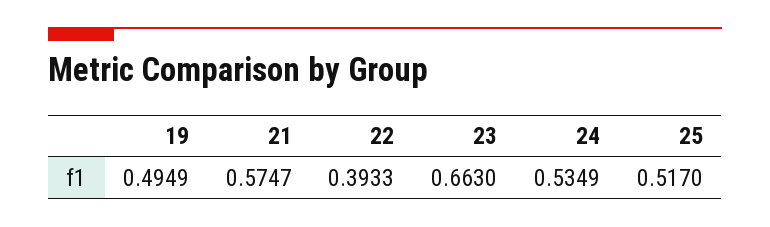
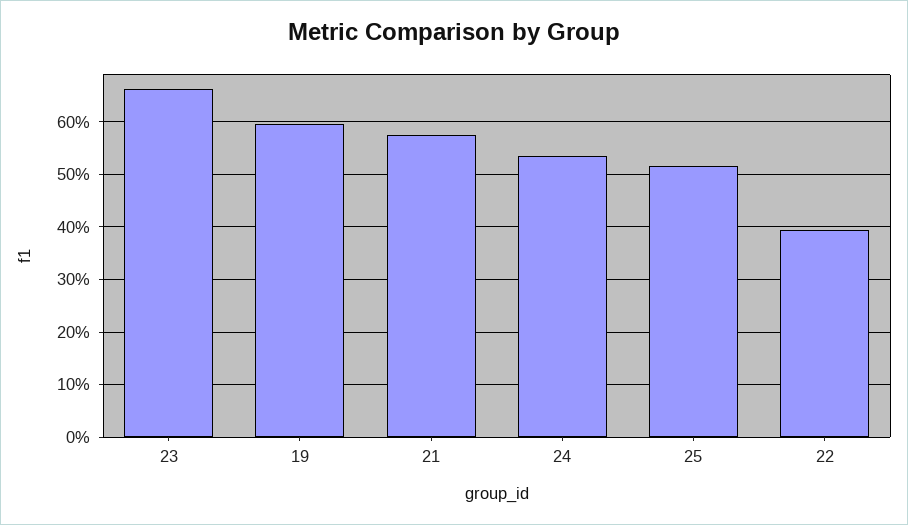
19: 0.4949 -> 0.6

